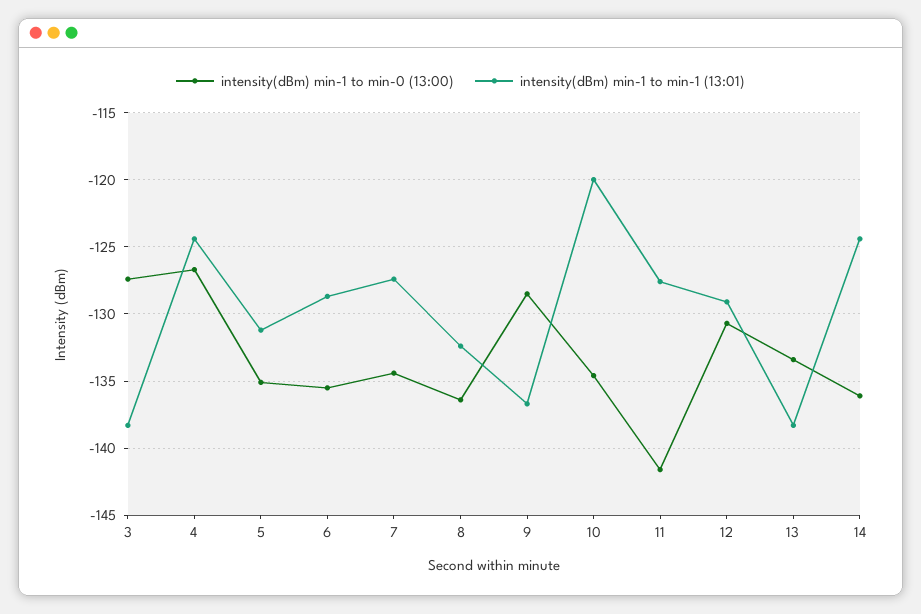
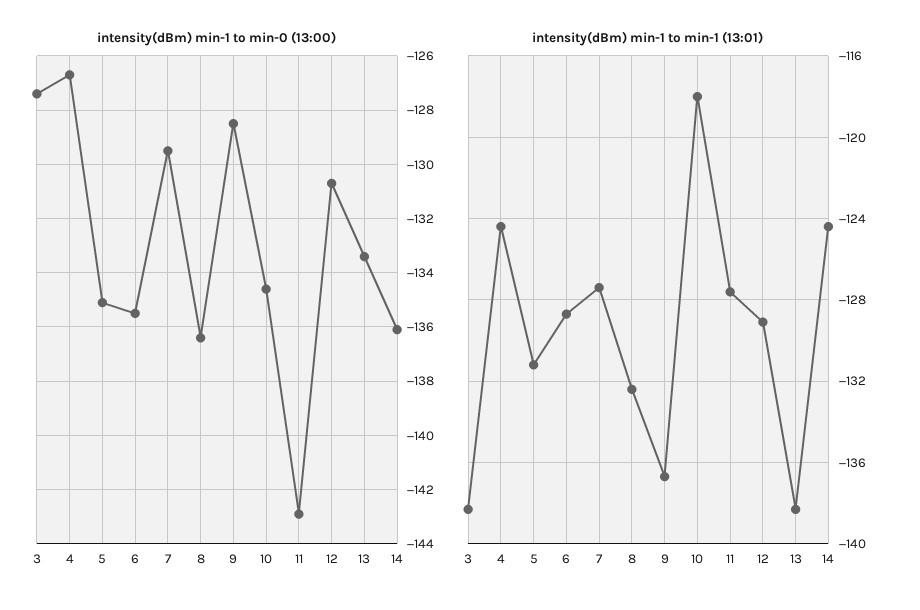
intensity(dBm) min-1 to min-0 (13:00), 7: -134.5 -> -129.5
intensity(dBm) min-1 to min-1 (13:01), 10: -120 -> -118
intensity(dBm) min-1 to min-0 (13:00), 11: -141.5 -> -143

